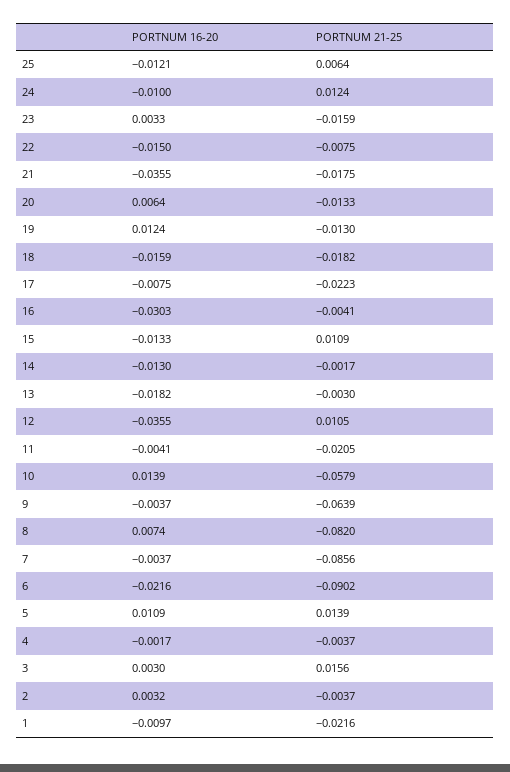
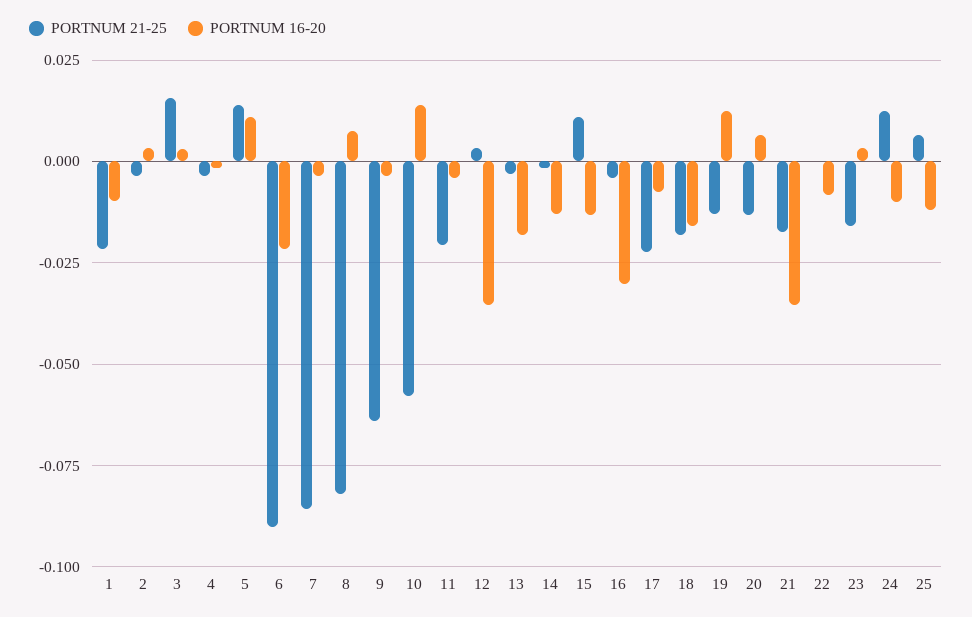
PORTNUM 16-20, 22: -0.015 -> -0.0075
PORTNUM 21-25, 22: -0.0075 -> 0
PORTNUM 21-25, 12: 0.0105 -> 0.0025

